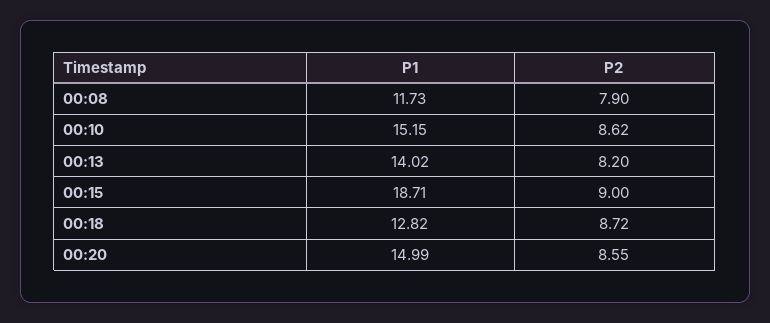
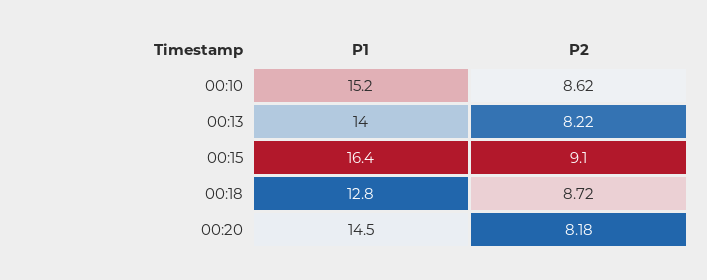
P1, 00:08: 11.73 -> none
P2, 00:08: 7.9 -> none
P2, 00:13: 8.2 -> 8.22
P1, 00:15: 18.71 -> 16.4
P2, 00:15: 9 -> 9.1
P1, 00:20: 14.99 -> 14.5
P2, 00:20: 8.55 -> 8.18

